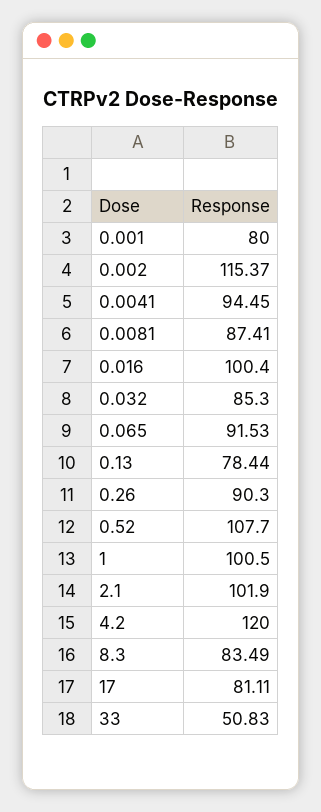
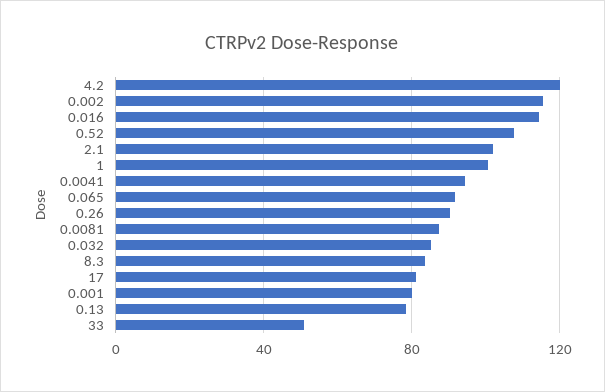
0.016: 100.4 -> 115

